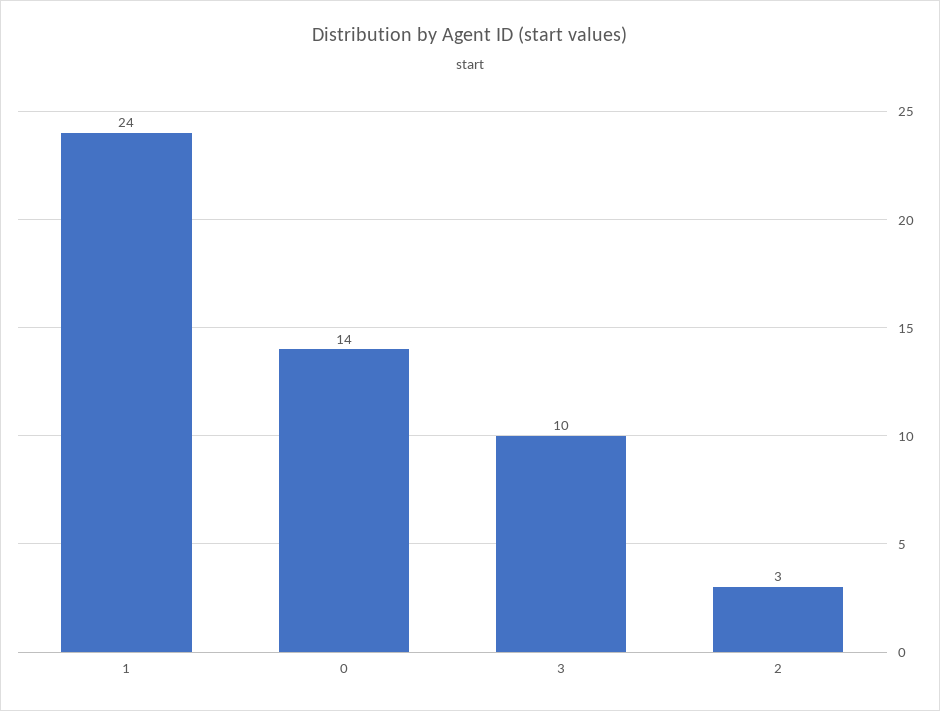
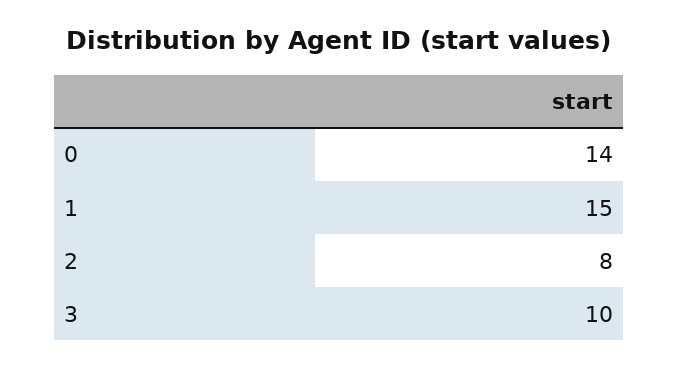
1: 24 -> 15
2: 3 -> 8

